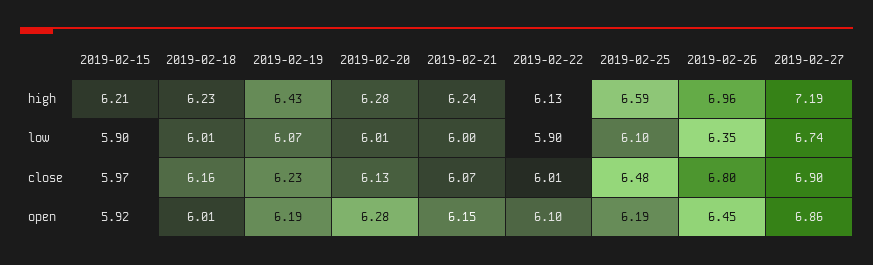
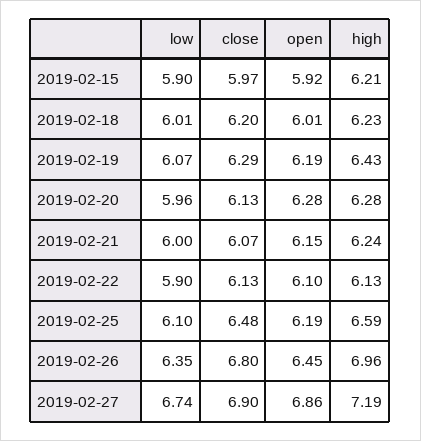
2019-02-20, low: 6.01 -> 5.96
2019-02-18, close: 6.16 -> 6.2
2019-02-19, close: 6.23 -> 6.29
2019-02-22, close: 6.01 -> 6.13

